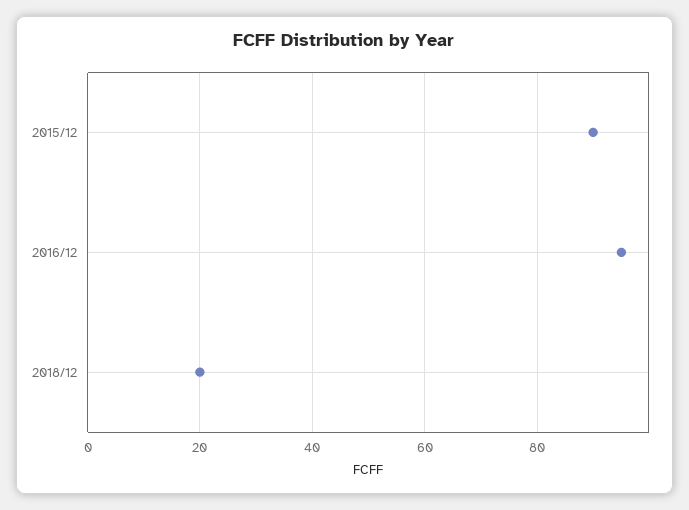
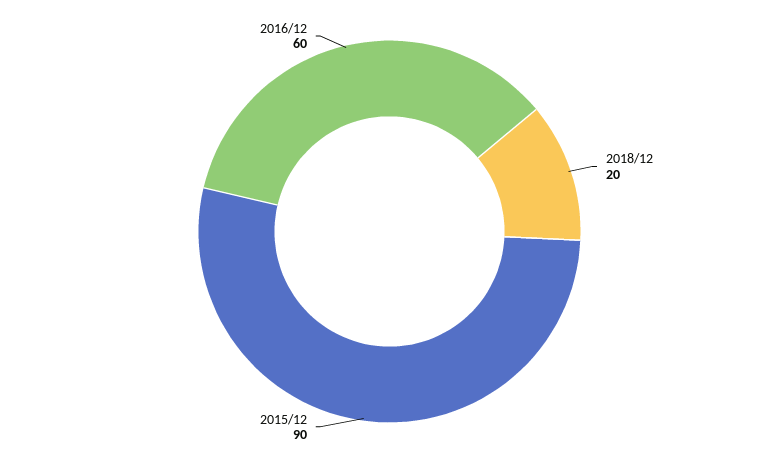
2016/12: 95 -> 60

